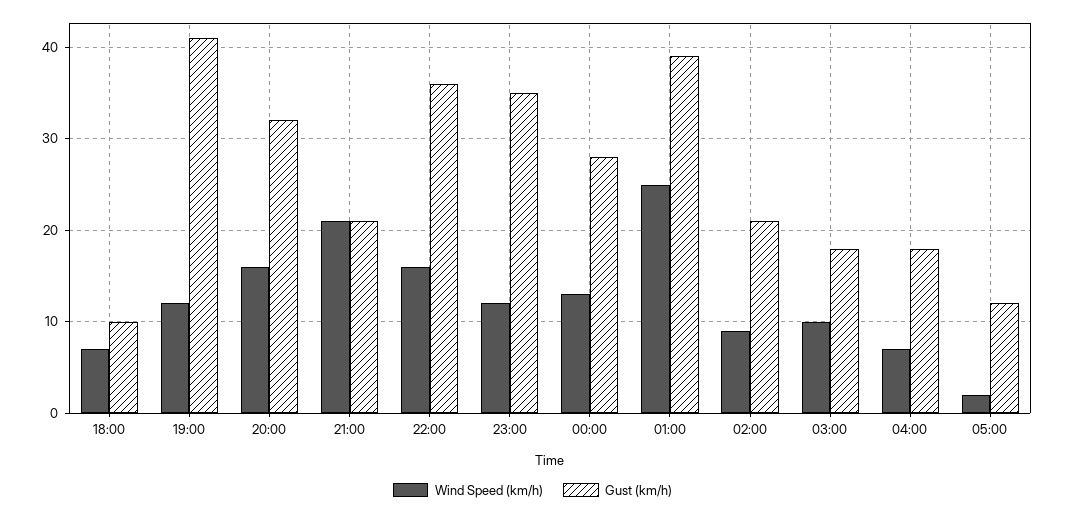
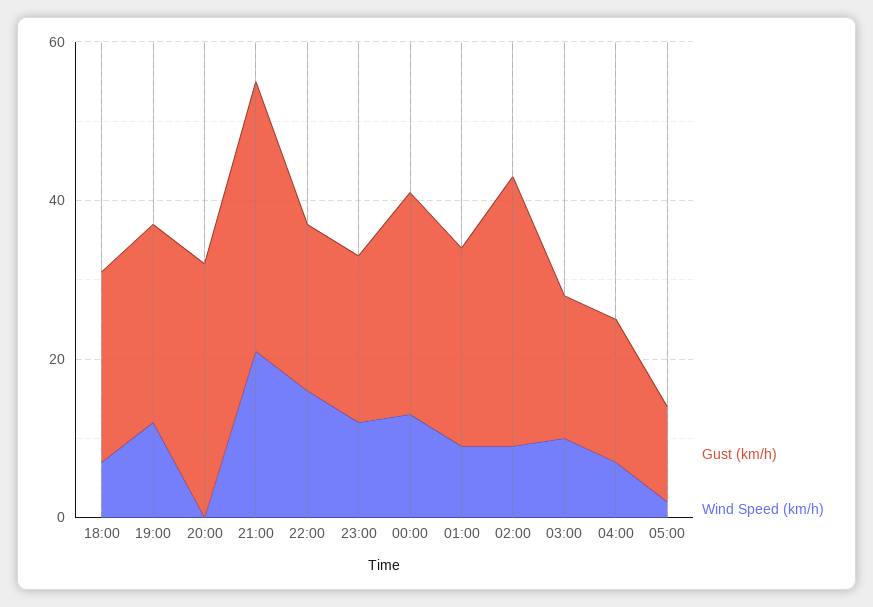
Gust (km/h), 18:00: 10 -> 25
Gust (km/h), 19:00: 41 -> 25
Wind Speed (km/h), 20:00: 16 -> 0
Gust (km/h), 21:00: 21 -> 35
Gust (km/h), 22:00: 36 -> 20
Gust (km/h), 23:00: 35 -> 20
Wind Speed (km/h), 01:00: 25 -> 10
Gust (km/h), 01:00: 39 -> 25
Gust (km/h), 02:00: 21 -> 35

